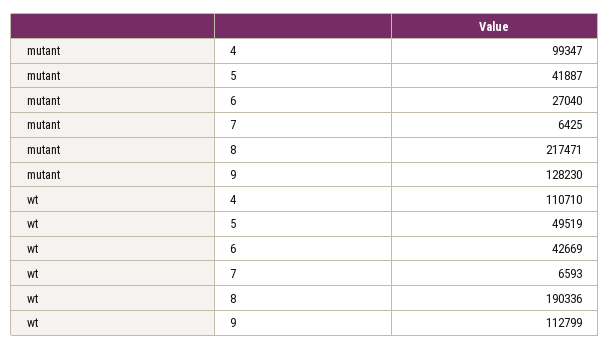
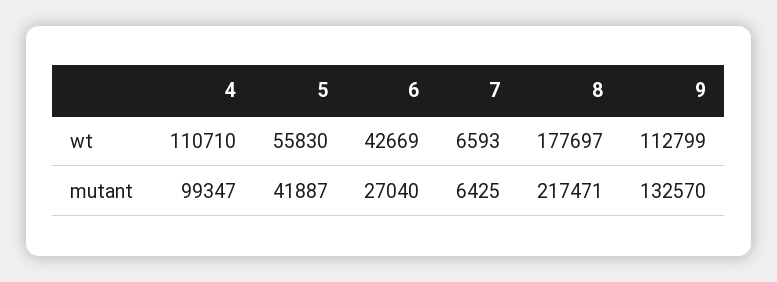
mutant, 9: 128230 -> 132570
wt, 5: 49519 -> 55830
wt, 8: 190336 -> 177697

